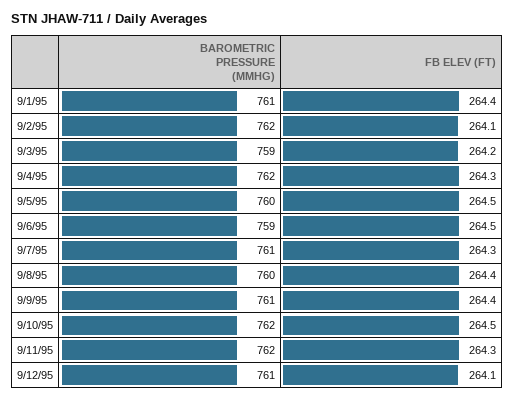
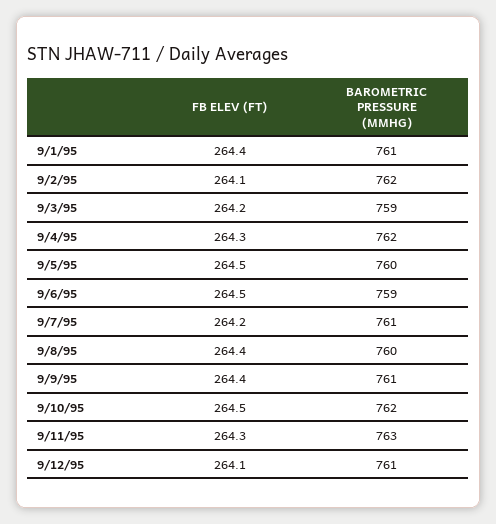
FB ELEV (FT), 9/7/95: 264.3 -> 264.2
BAROMETRIC PRESSURE (MMHG), 9/11/95: 762 -> 763

